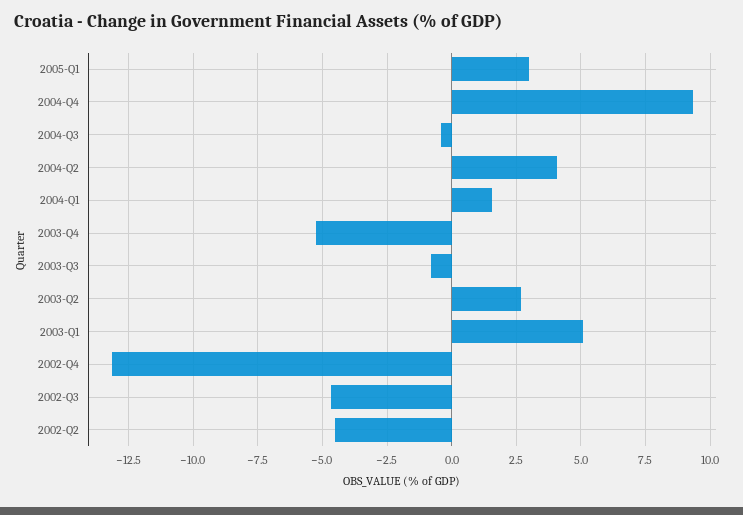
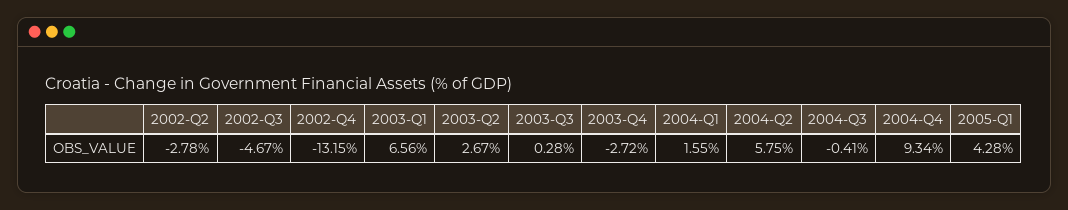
2005-Q1: 3 -> 4.28
2004-Q2: 4 -> 5.75
2003-Q4: -5.25 -> -2.72
2003-Q3: -0.75 -> 0.28
2003-Q1: 5 -> 6.56
2002-Q2: -4.5 -> -2.78

